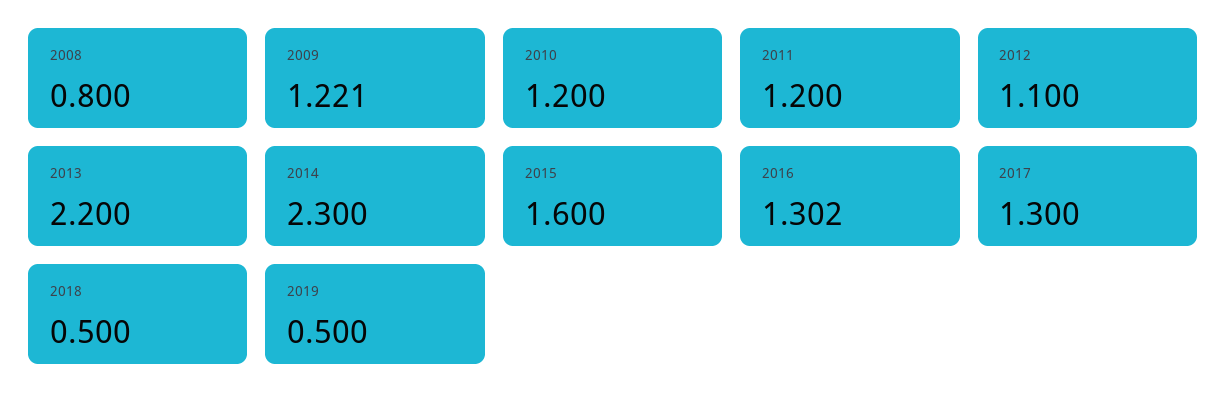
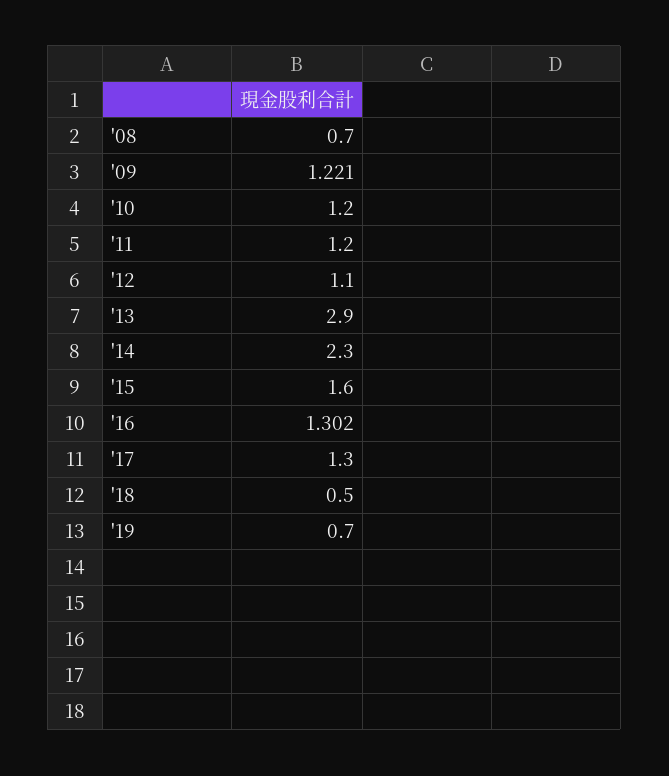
2008: 0.8 -> 0.7
2013: 2.2 -> 2.9
2019: 0.5 -> 0.7

